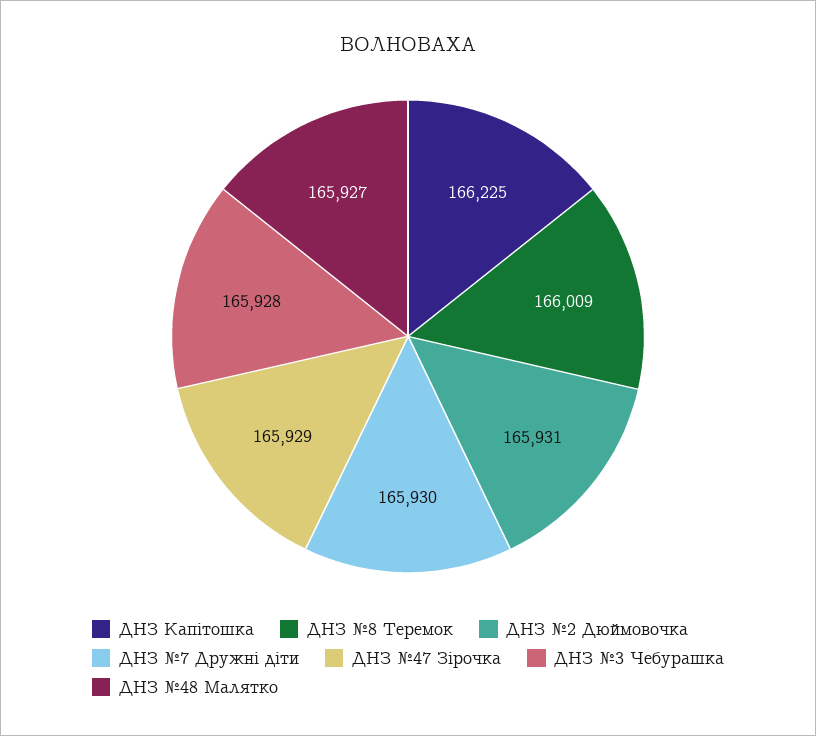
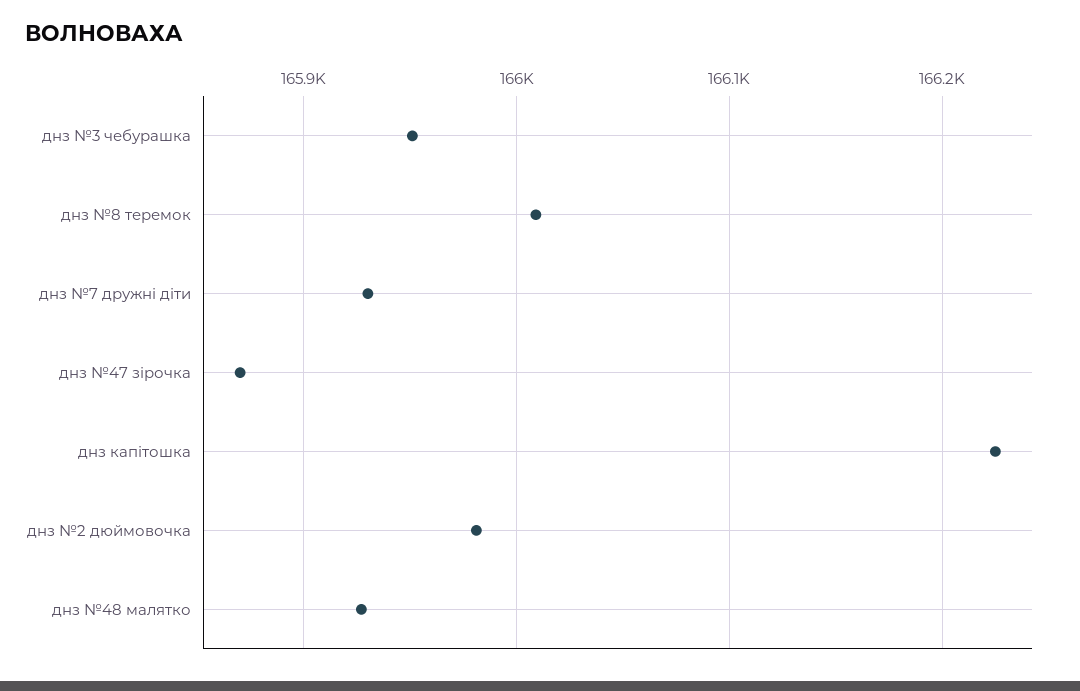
ДНЗ №2 Дюймовочка: 165931 -> 165980
ДНЗ №47 Зірочка: 165929 -> 165870
ДНЗ №3 Чебурашка: 165928 -> 165950

